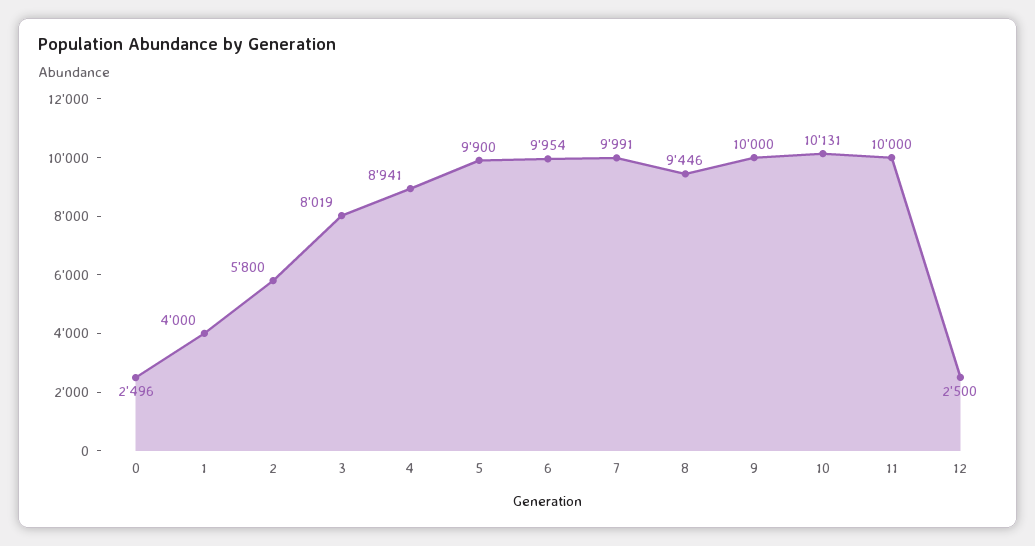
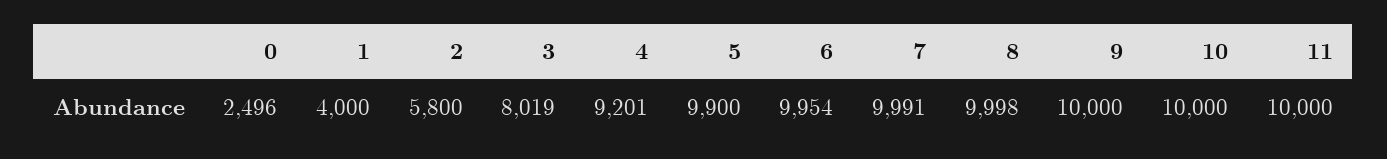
4: 8941 -> 9201
8: 9446 -> 9998
10: 10131 -> 10000
12: 2500 -> none

